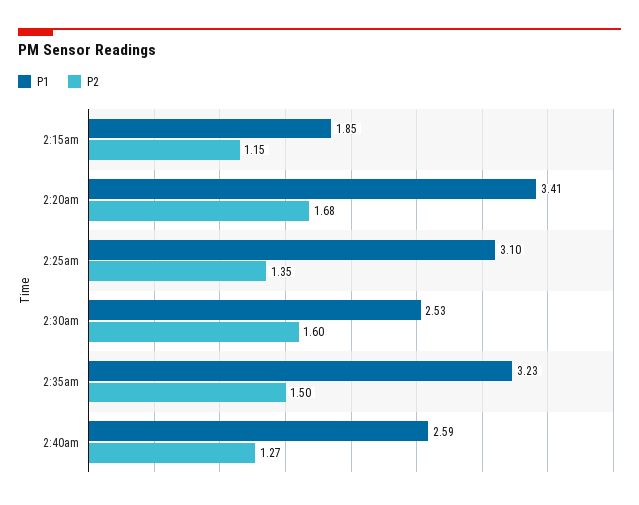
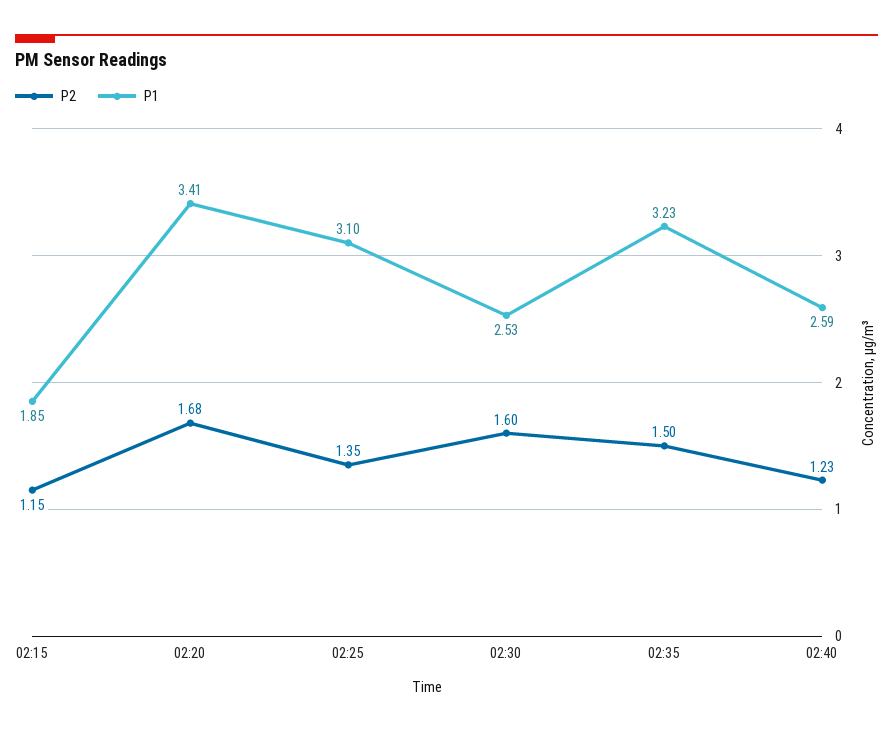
P2, 2:40am: 1.27 -> 1.23

